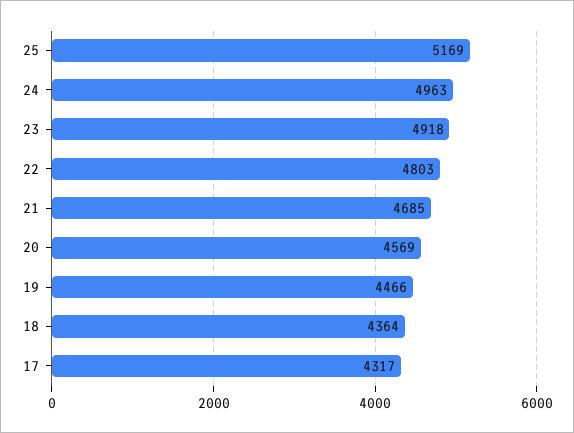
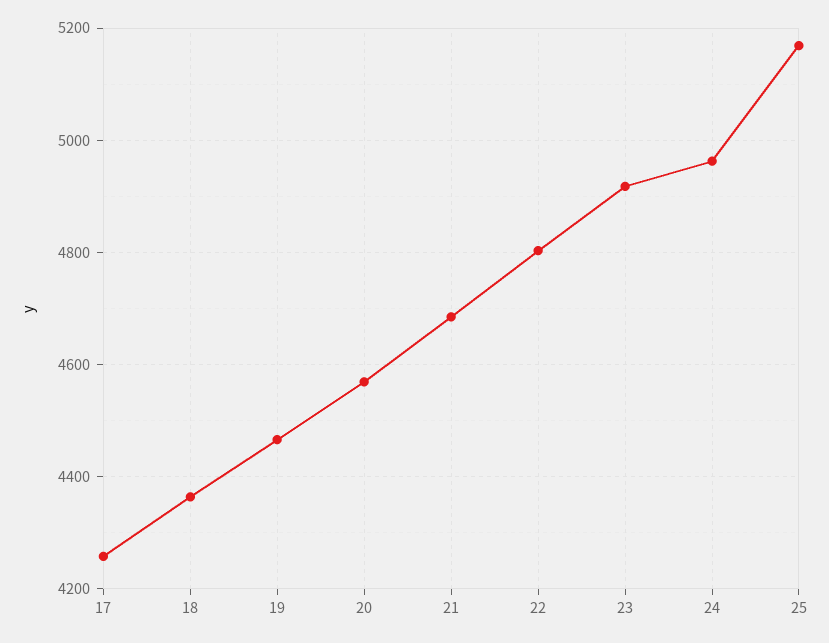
17: 4317 -> 4260

